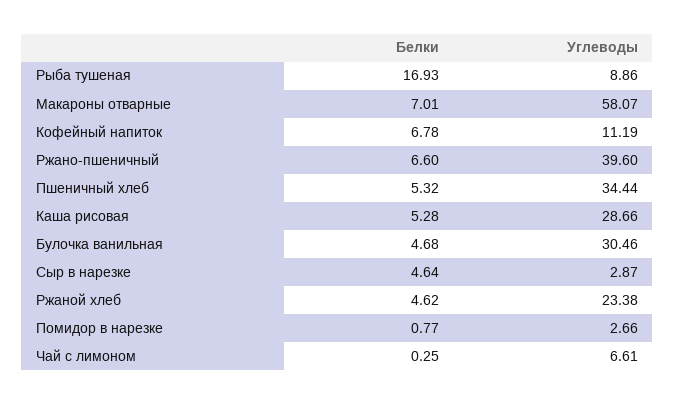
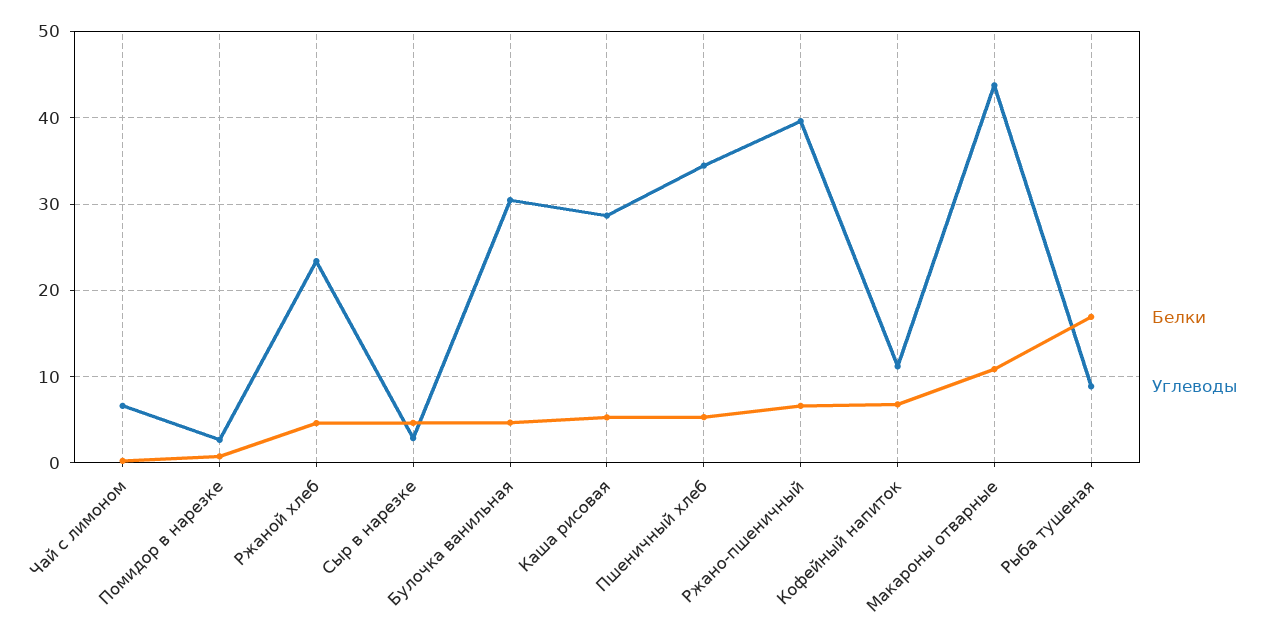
Белки, Макароны отварные: 7.01 -> 11
Углеводы, Макароны отварные: 58.07 -> 44

